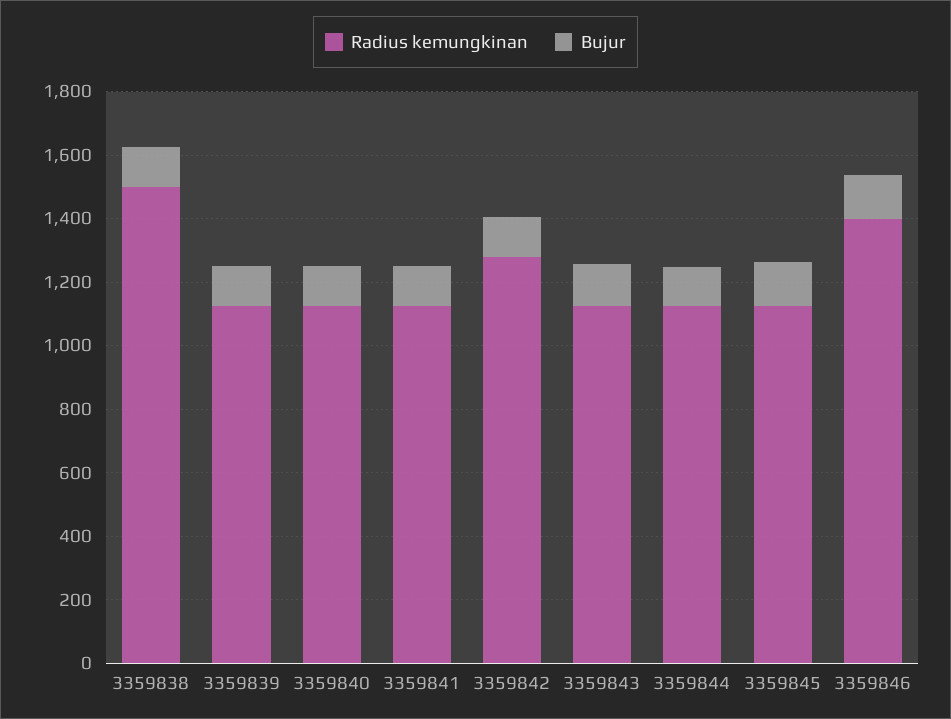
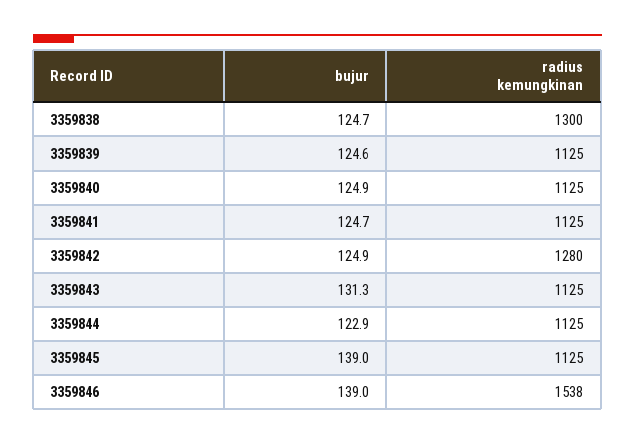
Radius kemungkinan, 3359838: 1500 -> 1300
Radius kemungkinan, 3359846: 1400 -> 1538

